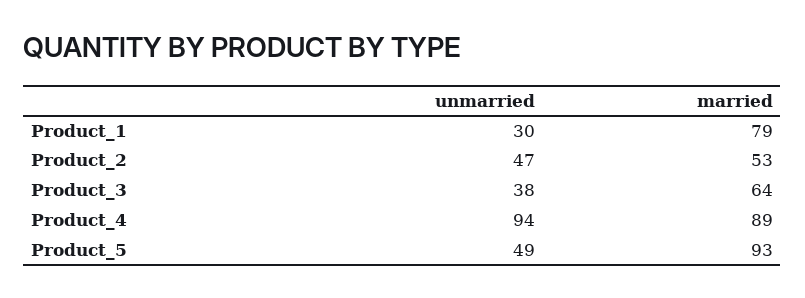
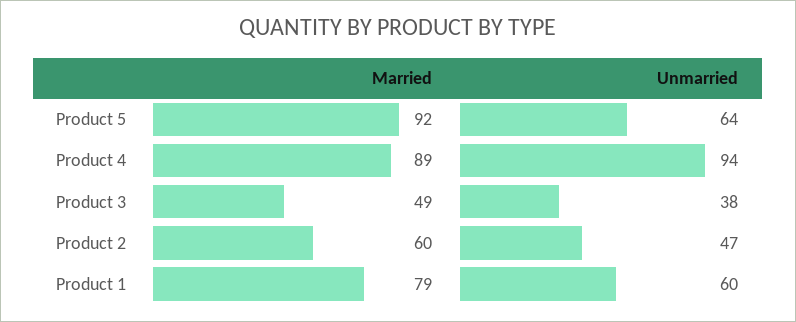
unmarried, Product_1: 30 -> 60
married, Product_2: 53 -> 60
married, Product_3: 64 -> 49
unmarried, Product_5: 49 -> 64
married, Product_5: 93 -> 92

